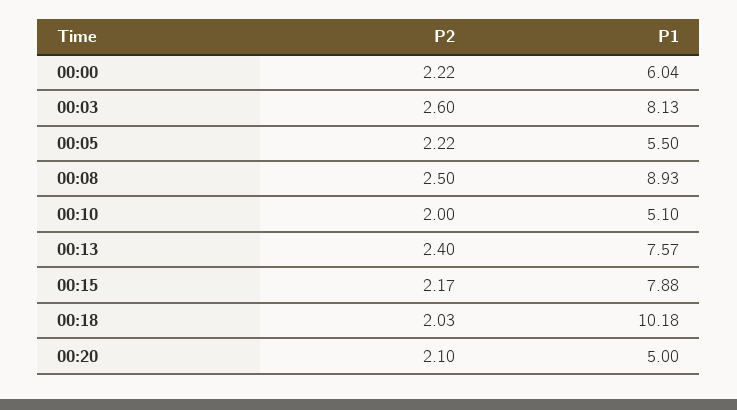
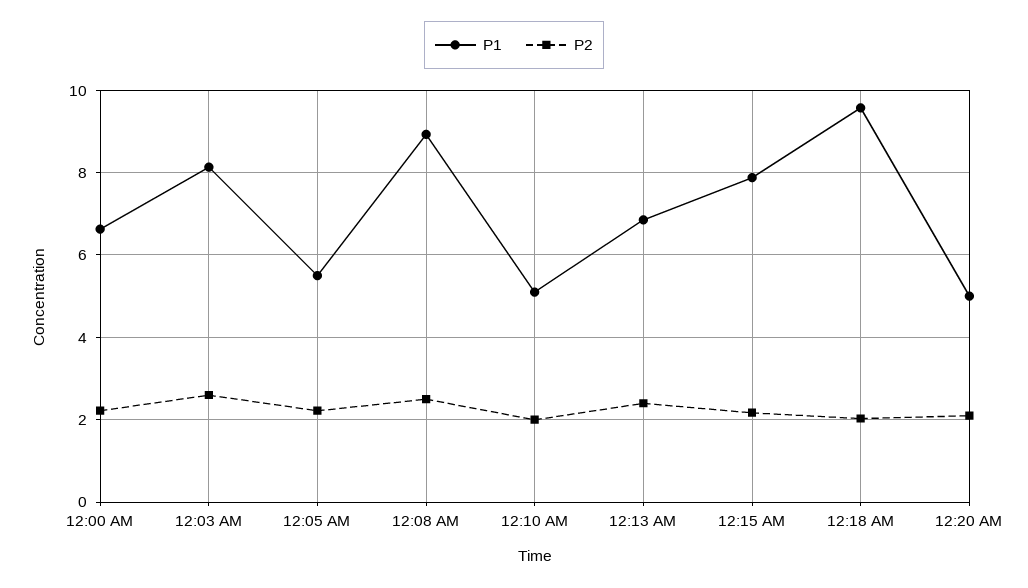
P1, 00:00: 6.04 -> 6.6
P1, 00:13: 7.57 -> 6.8
P1, 00:18: 10.18 -> 9.6

